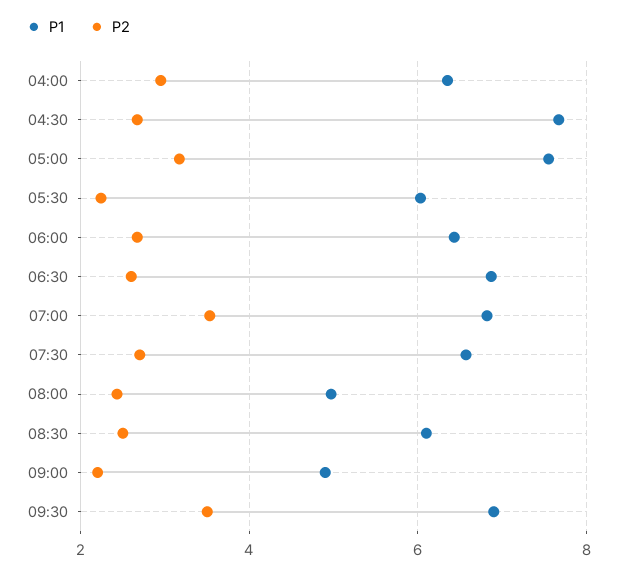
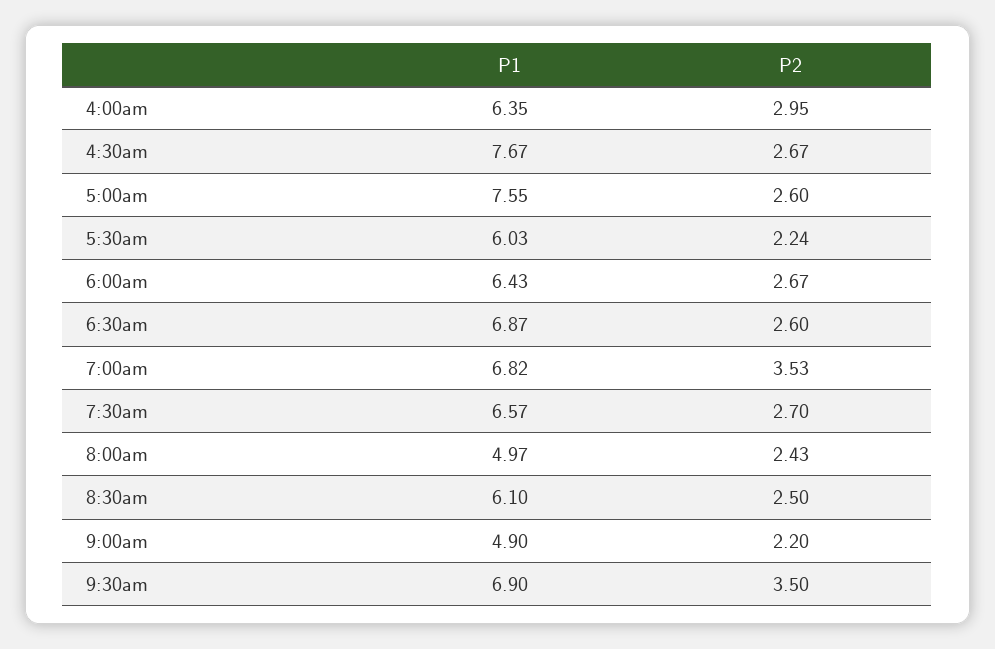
P2, 05:00: 3.2 -> 2.6

